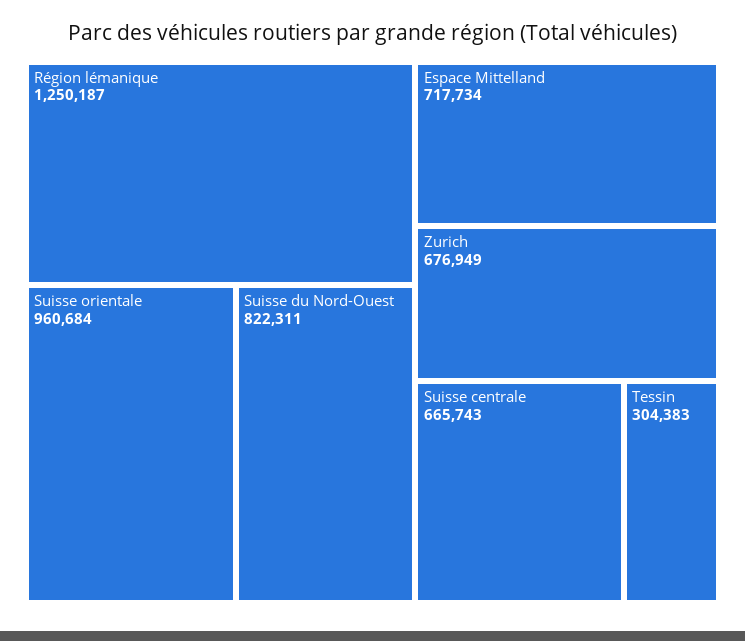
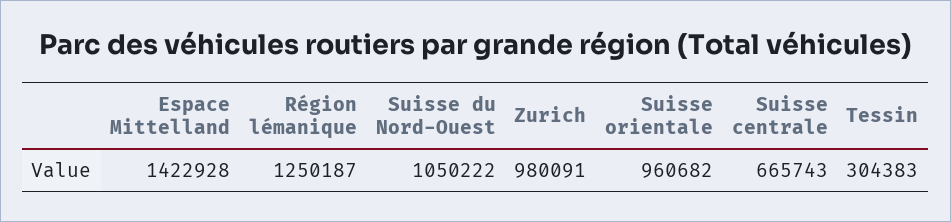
Suisse orientale: 960684 -> 960682
Suisse du Nord-Ouest: 822311 -> 1050222
Espace Mittelland: 717734 -> 1422928
Zurich: 676949 -> 980091

